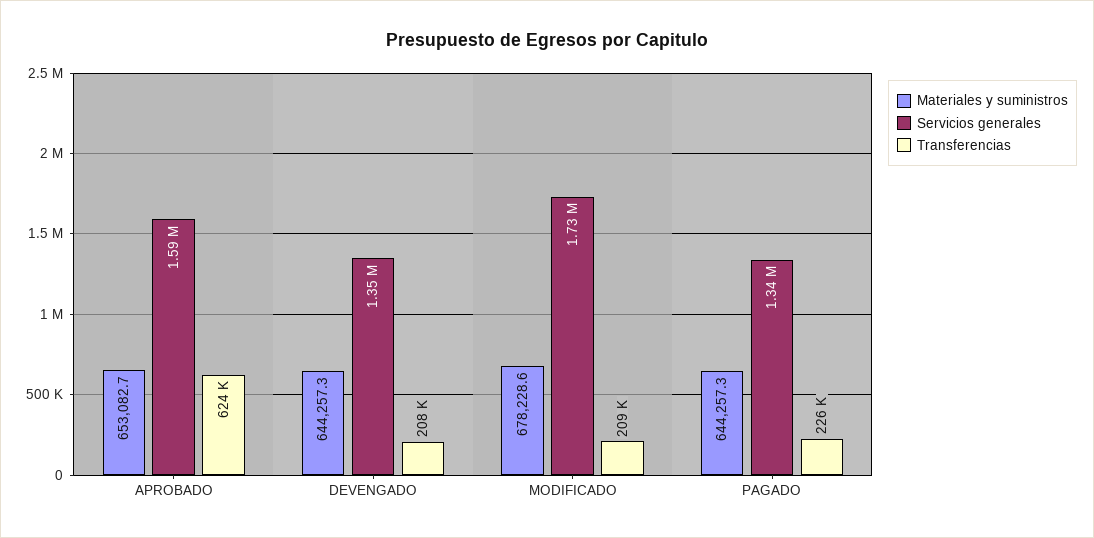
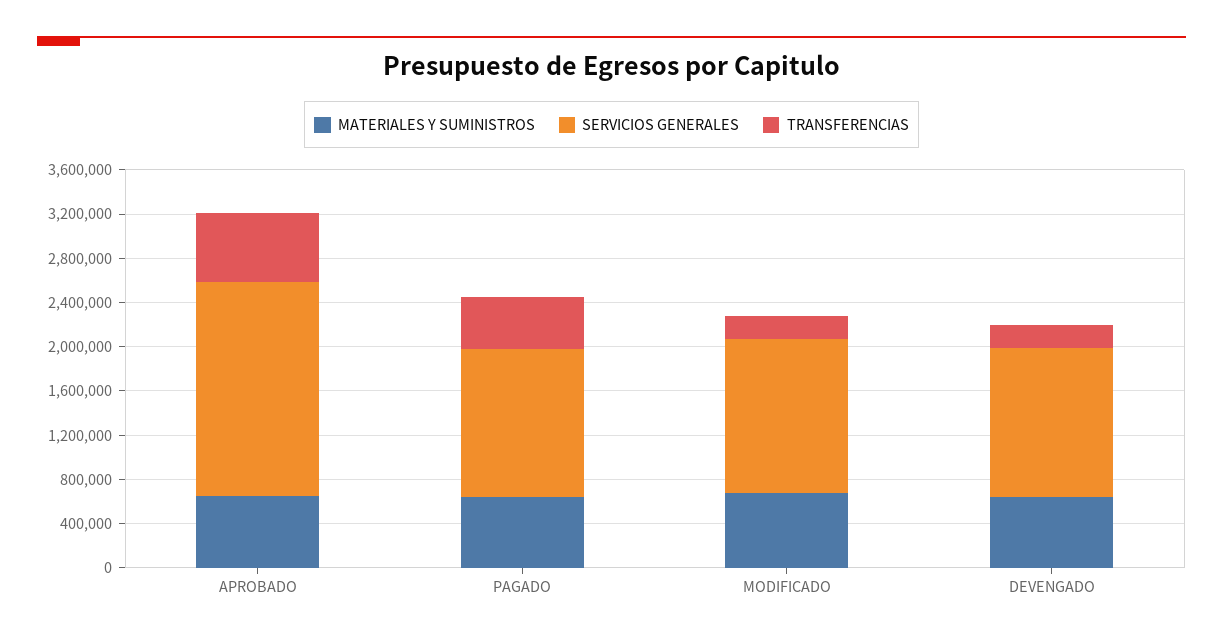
Servicios generales, APROBADO: 1590000 -> 1900000
Servicios generales, MODIFICADO: 1730000 -> 1400000
Transferencias, PAGADO: 226000 -> 500000

